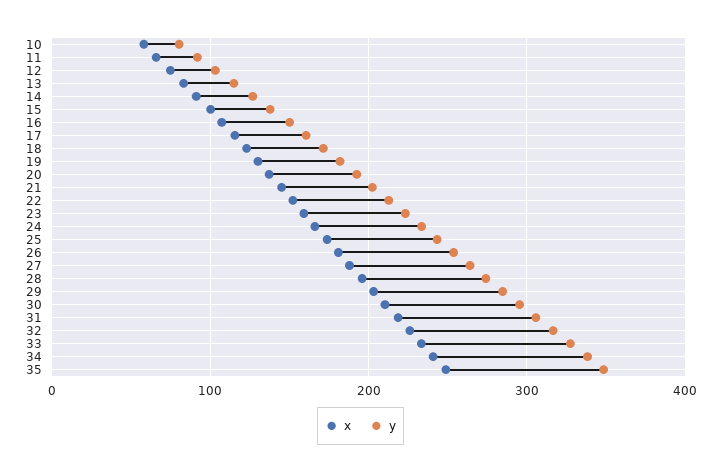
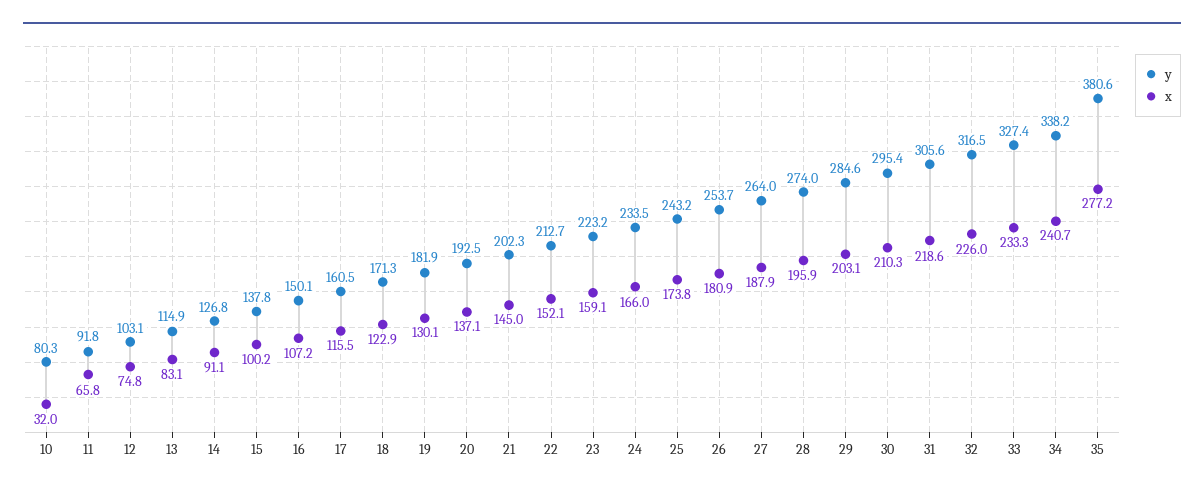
x, 10: 60 -> 32
x, 35: 250 -> 277.2
y, 35: 350 -> 380.6

